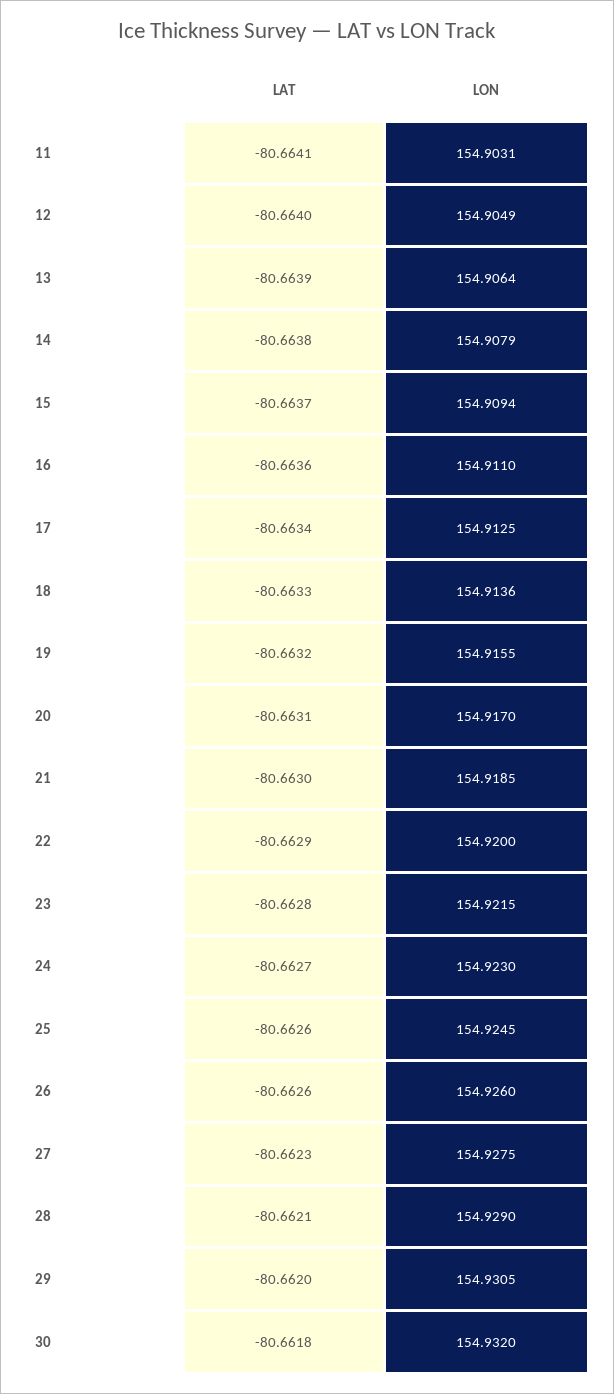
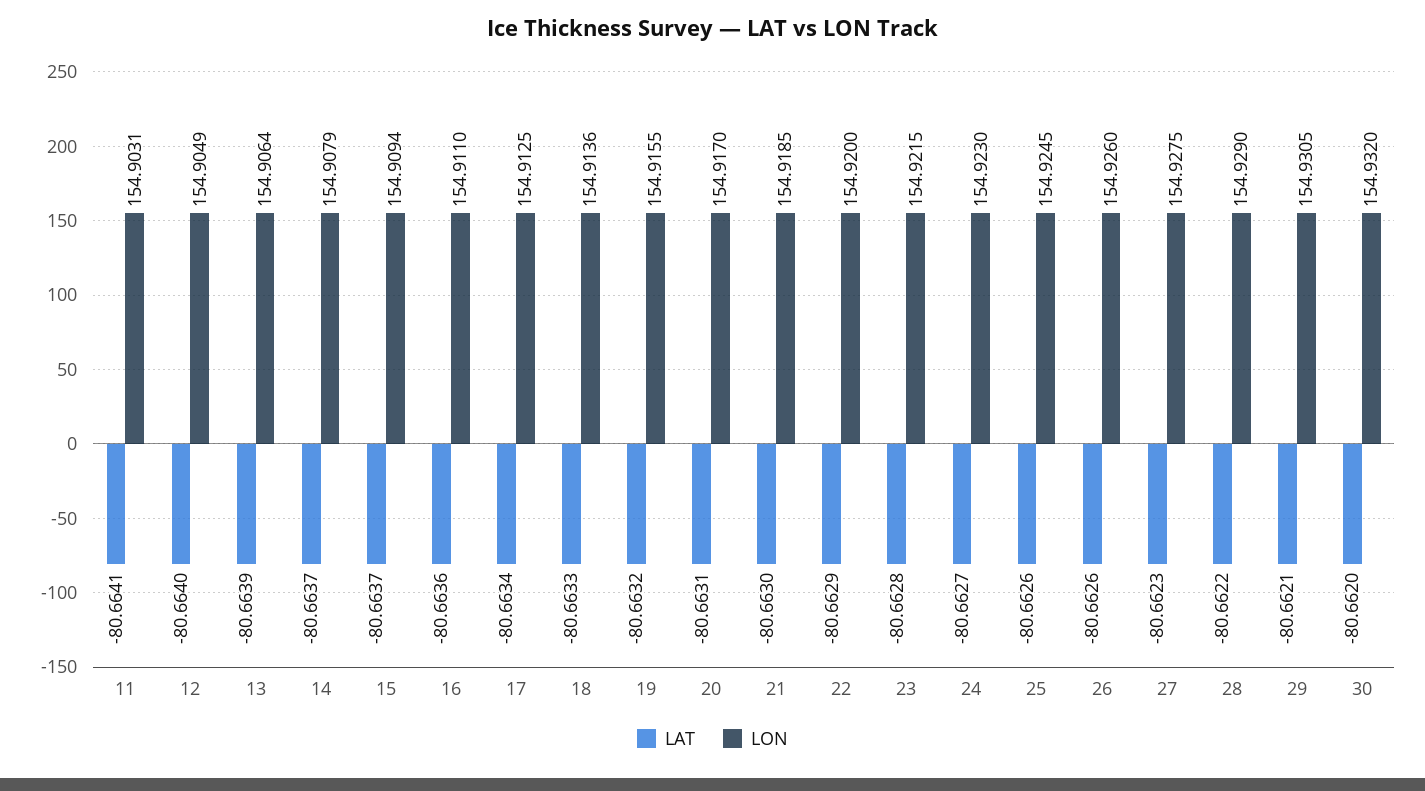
LAT, 14: -80.6638 -> -80.6637
LAT, 28: -80.6621 -> -80.6622
LAT, 29: -80.662 -> -80.6621
LAT, 30: -80.6618 -> -80.662

